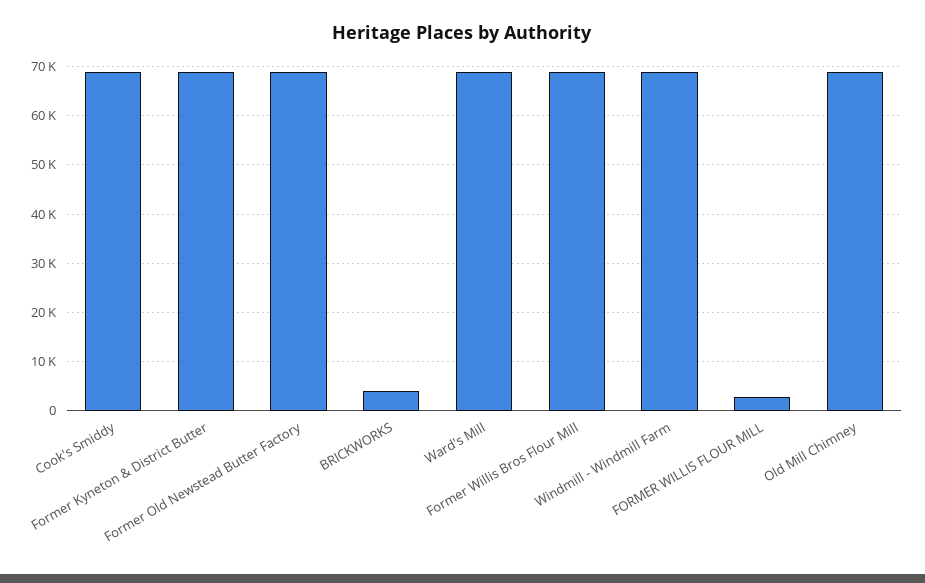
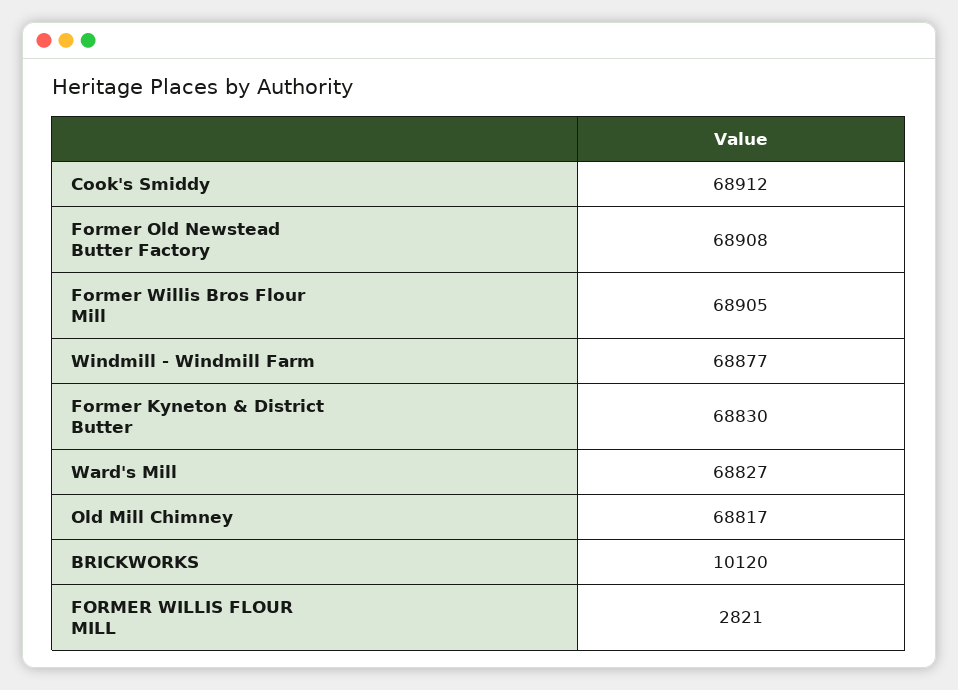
BRICKWORKS: 4000 -> 10120

